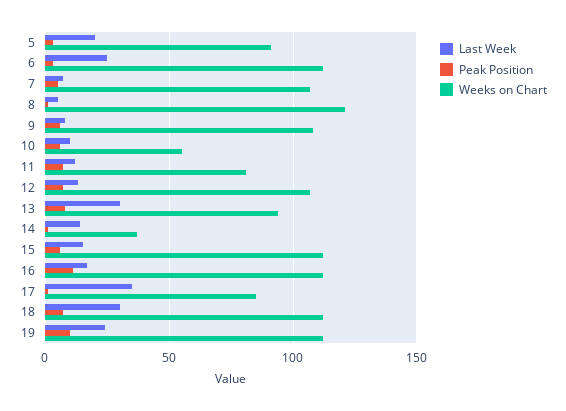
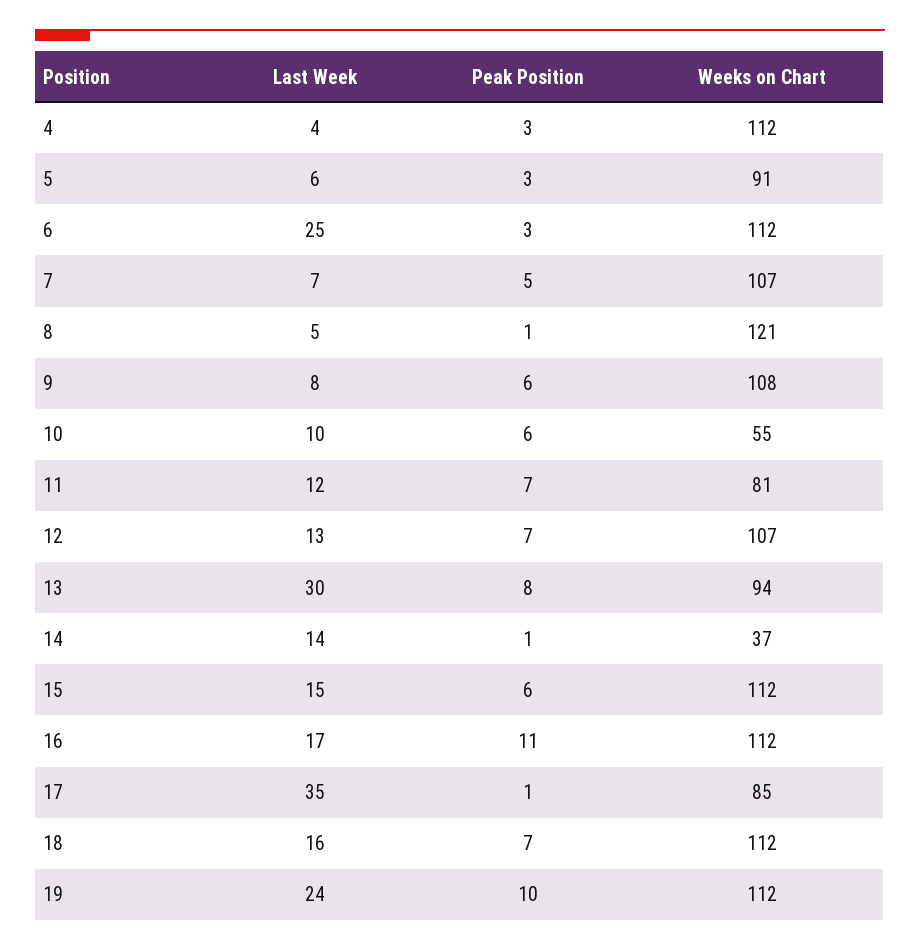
Last Week, 5: 20 -> 6
Last Week, 18: 30 -> 16
Last Week, 4: none -> 4
Peak Position, 4: none -> 3
Weeks on Chart, 4: none -> 112

